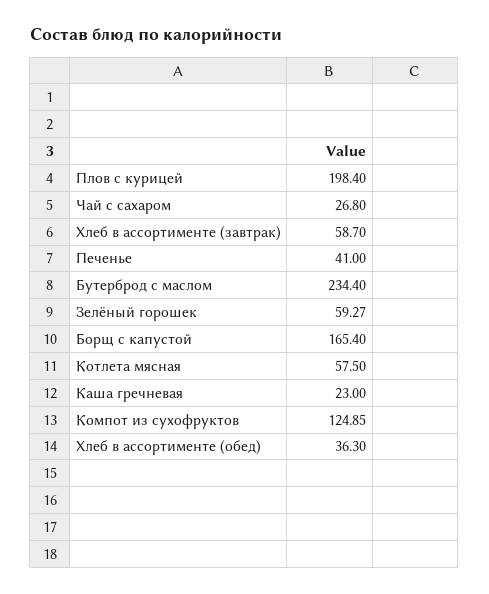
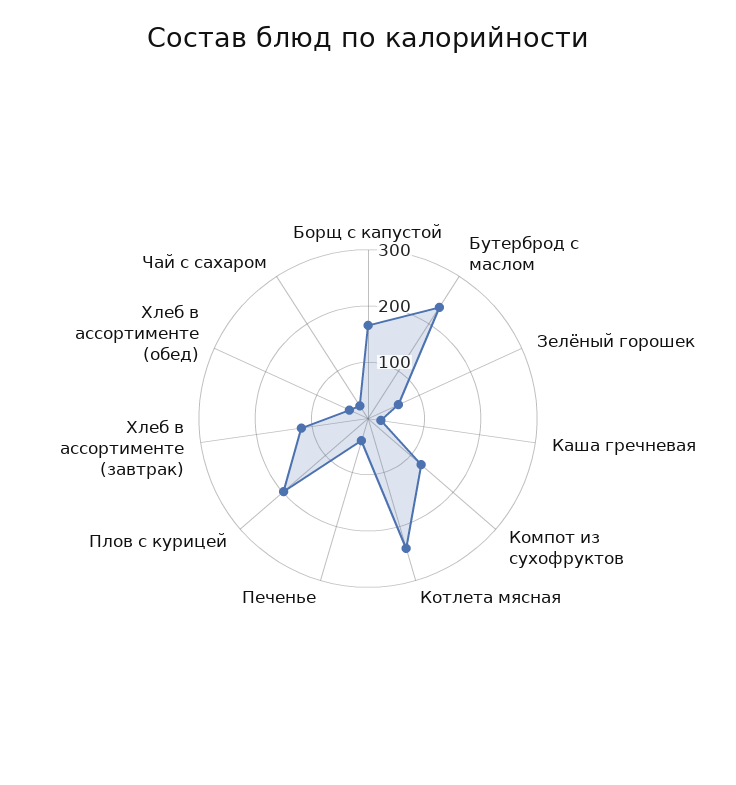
Хлеб в ассортименте (завтрак): 58.7 -> 120
Котлета мясная: 57.5 -> 240

